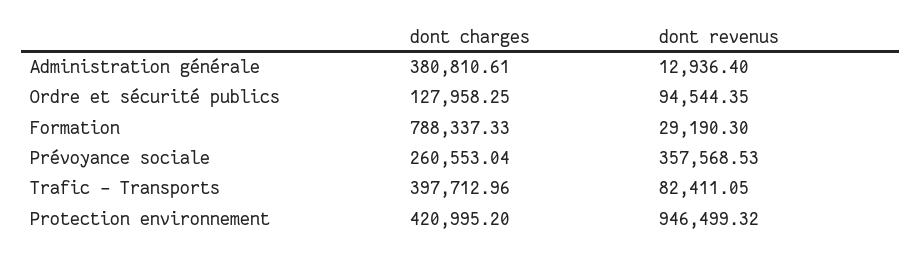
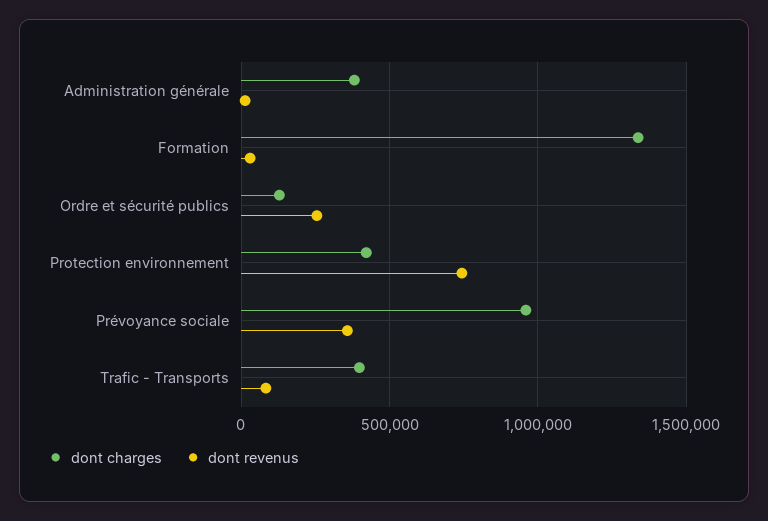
dont revenus, Ordre et sécurité publics: 94544.35 -> 250000
dont charges, Formation: 788337.33 -> 1350000
dont charges, Prévoyance sociale: 260553.04 -> 950000
dont revenus, Protection environnement: 946499.32 -> 750000

